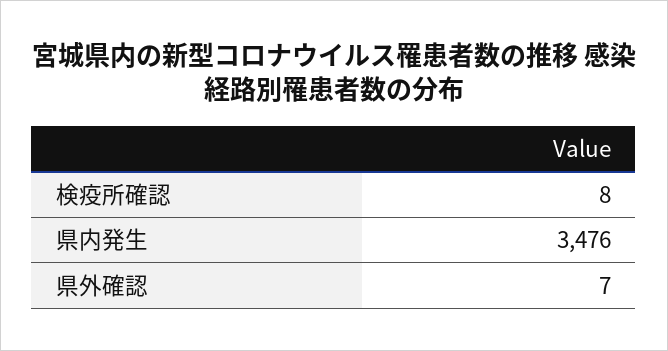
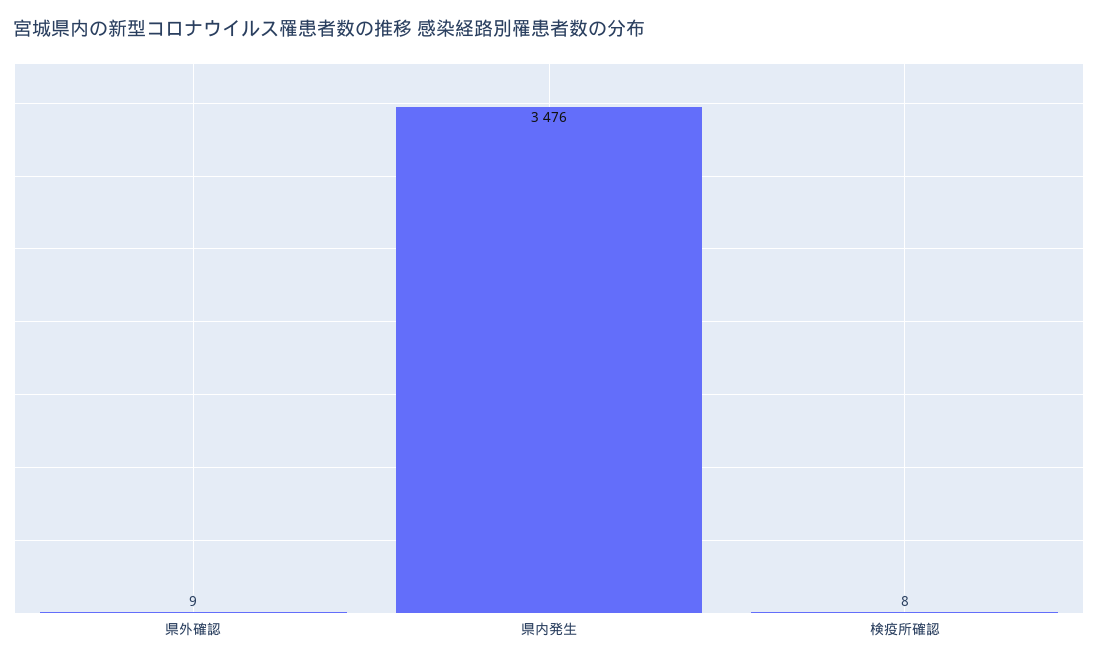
県外確認: 7 -> 9

